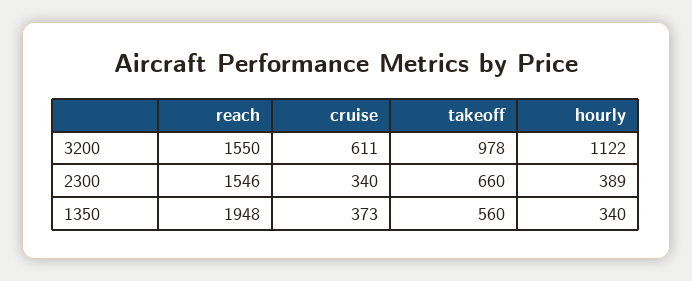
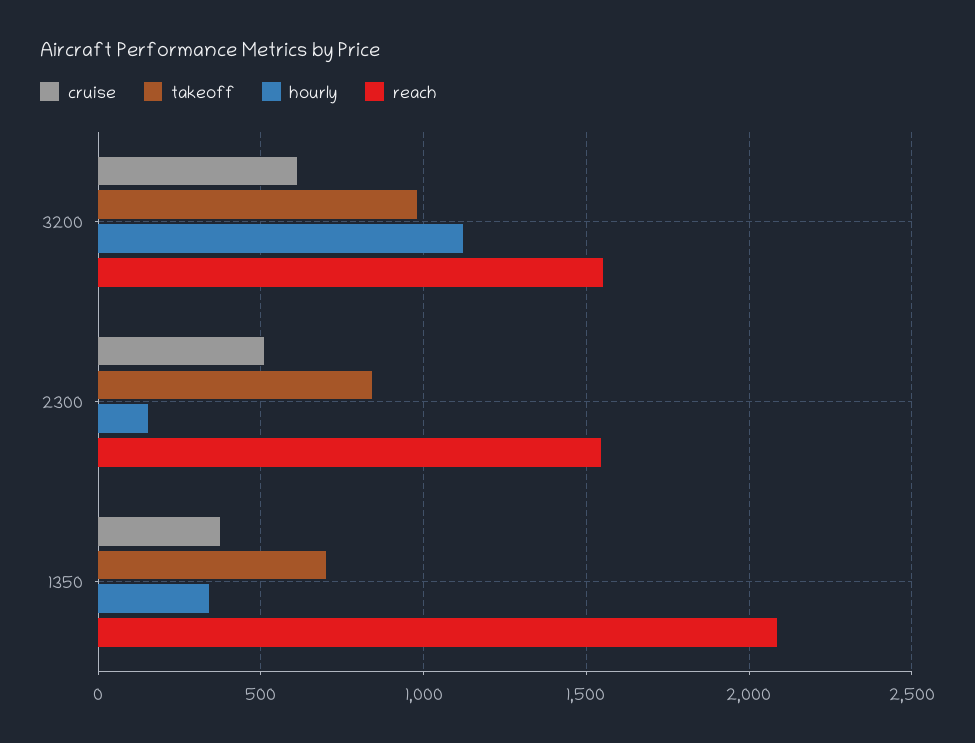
cruise, 2300: 340 -> 500
takeoff, 2300: 660 -> 850
hourly, 2300: 389 -> 150
reach, 1350: 1948 -> 2100
takeoff, 1350: 560 -> 700

